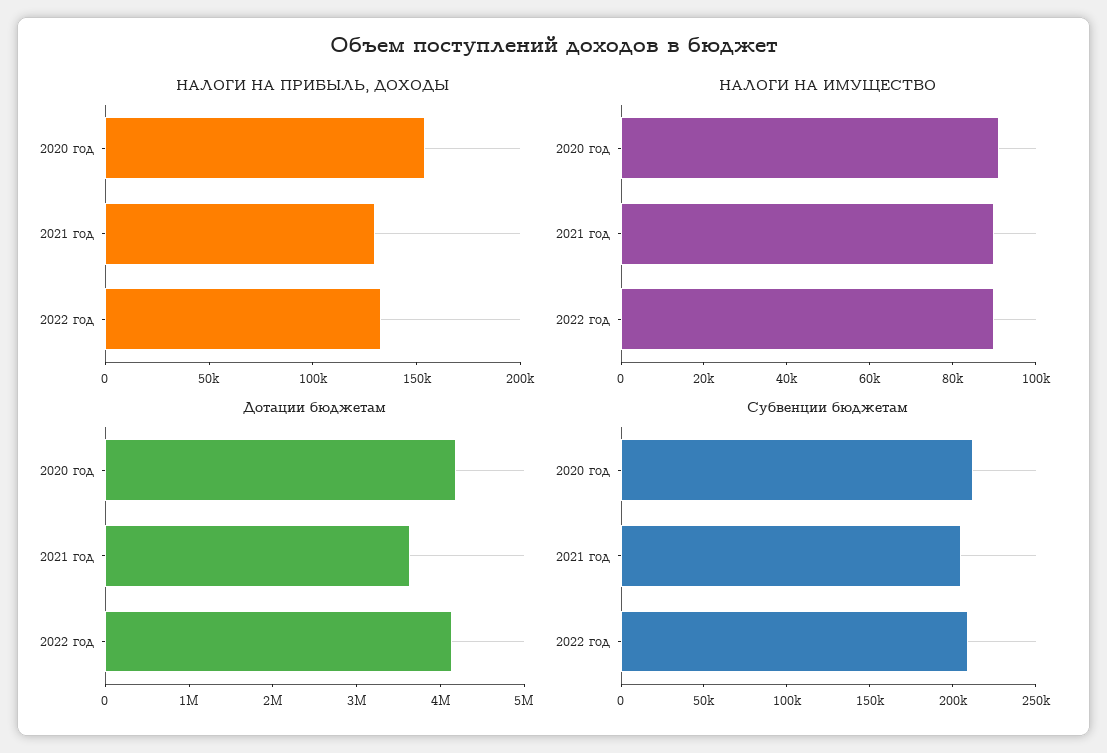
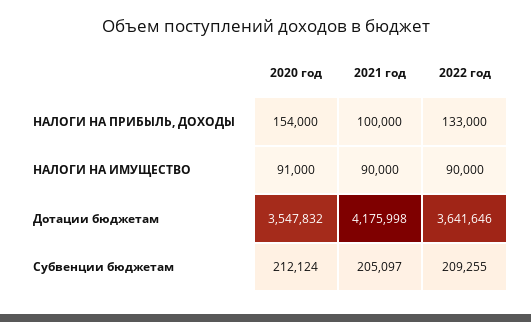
НАЛОГИ НА ПРИБЫЛЬ, ДОХОДЫ, 2021 год: 130000 -> 100000
Дотации бюджетам, 2020 год: 4200000 -> 3547832
Дотации бюджетам, 2021 год: 3600000 -> 4175998
Дотации бюджетам, 2022 год: 4200000 -> 3641646

